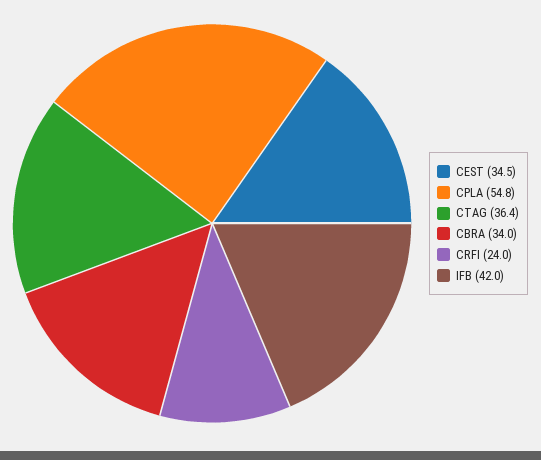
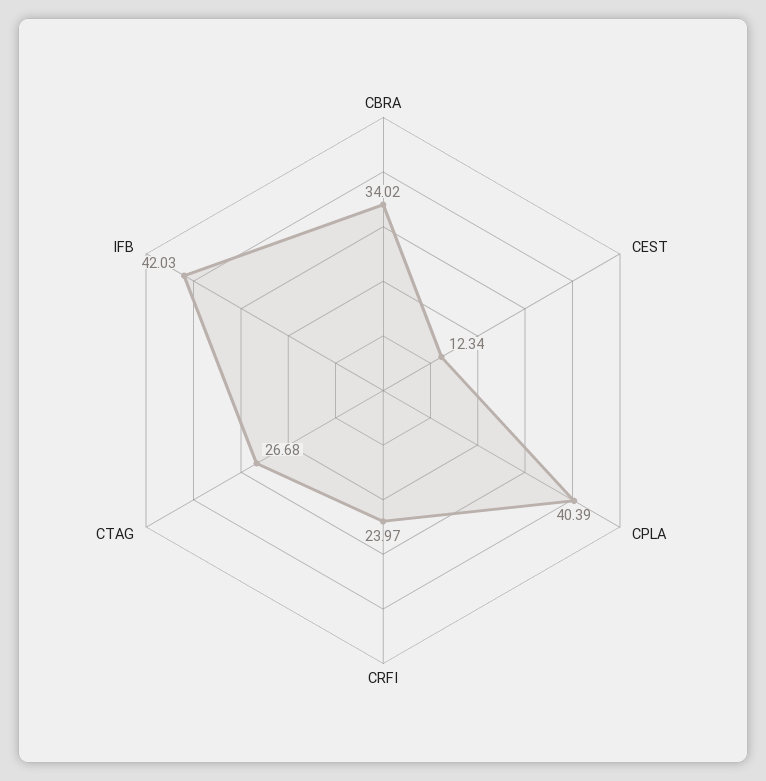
CEST: 34.5 -> 12.34
CPLA: 54.8 -> 40.39
CTAG: 36.4 -> 26.68

